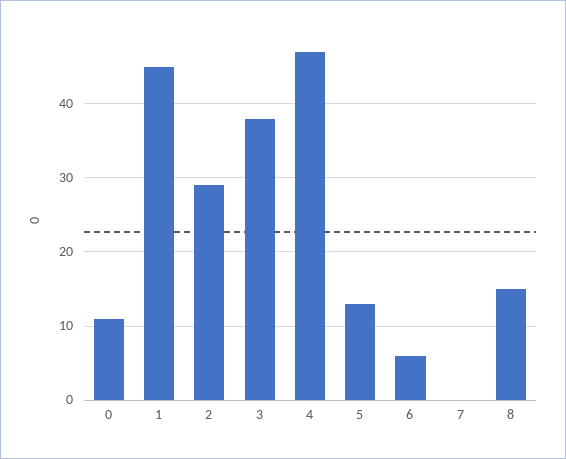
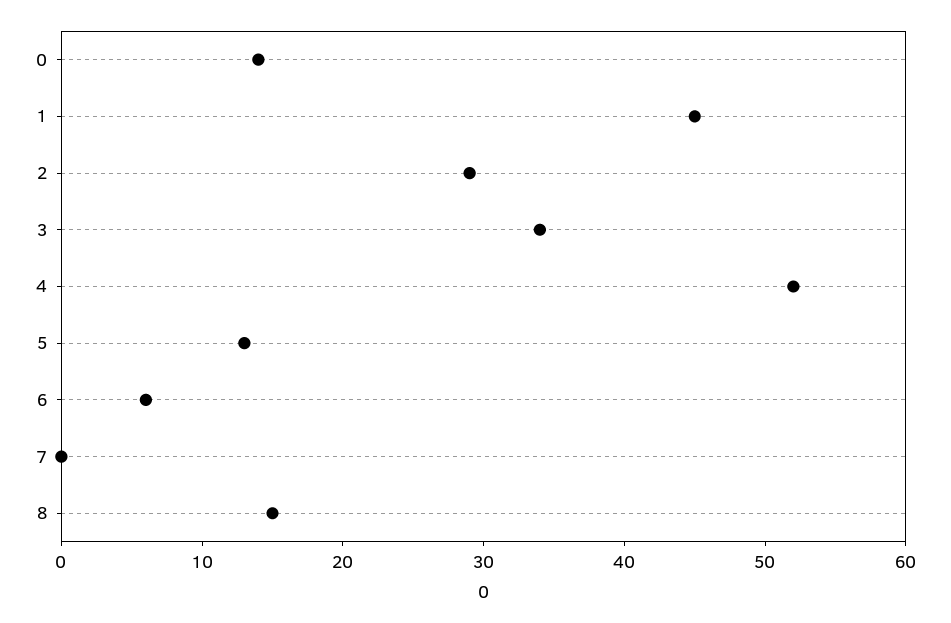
0: 11 -> 14
3: 38 -> 34
4: 47 -> 52

